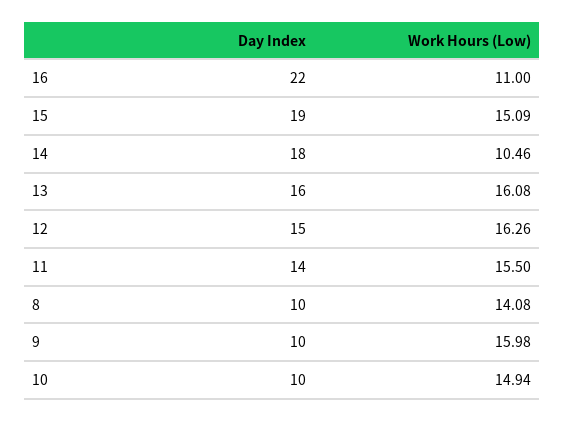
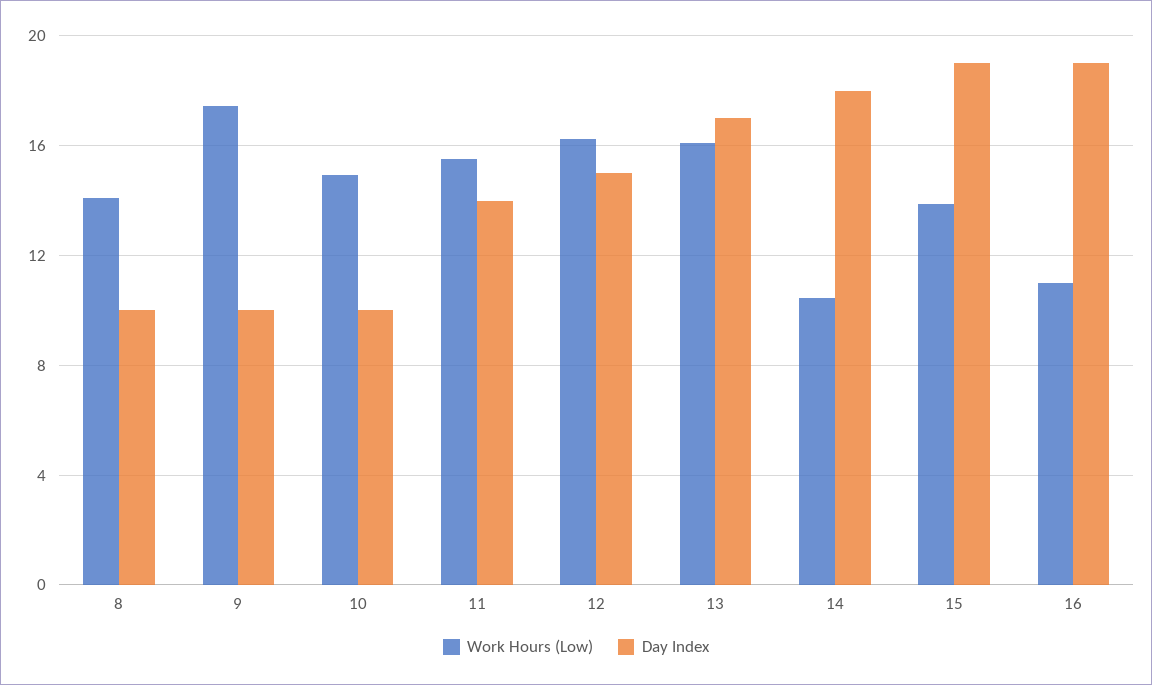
Day Index, 16: 22 -> 19
Work Hours (Low), 15: 15.09 -> 14
Day Index, 13: 16 -> 17
Work Hours (Low), 9: 15.98 -> 17.5

